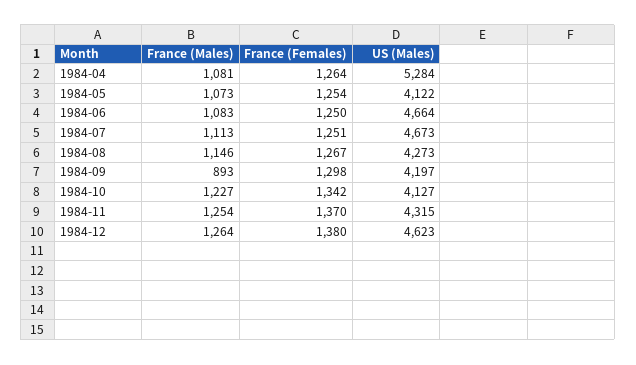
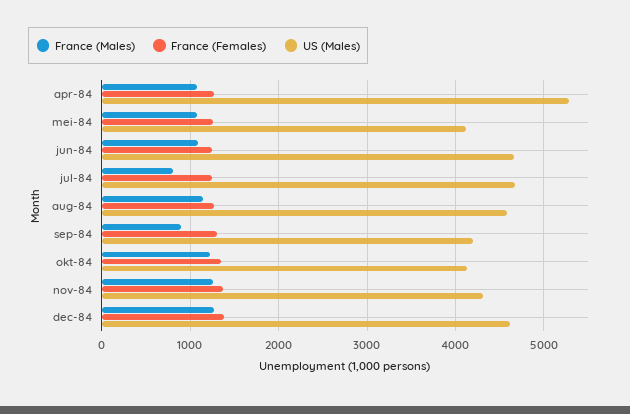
France (Males), 1984-07: 1113 -> 800
US (Males), 1984-08: 4273 -> 4600

